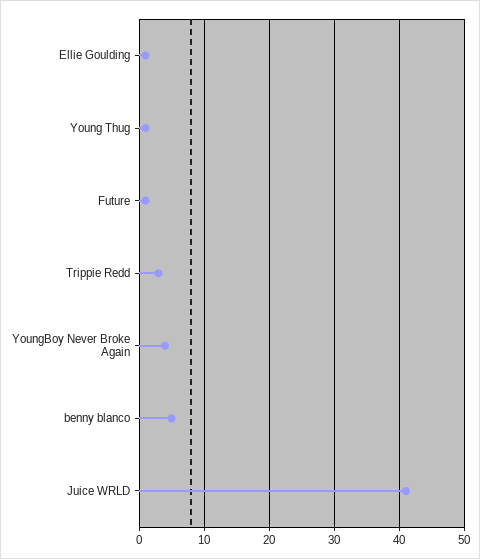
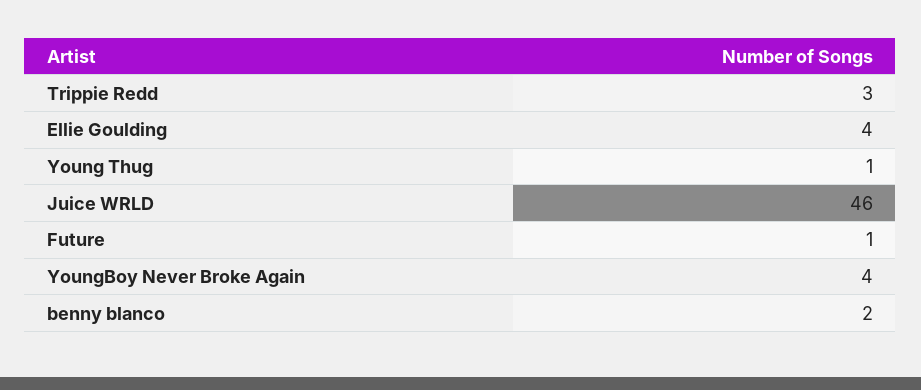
Ellie Goulding: 1 -> 4
benny blanco: 5 -> 2
Juice WRLD: 41 -> 46

